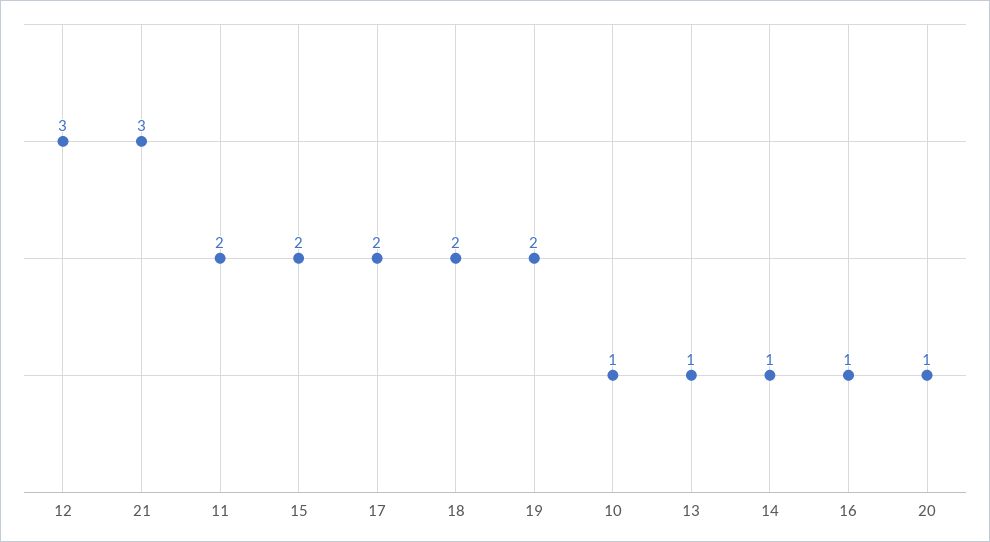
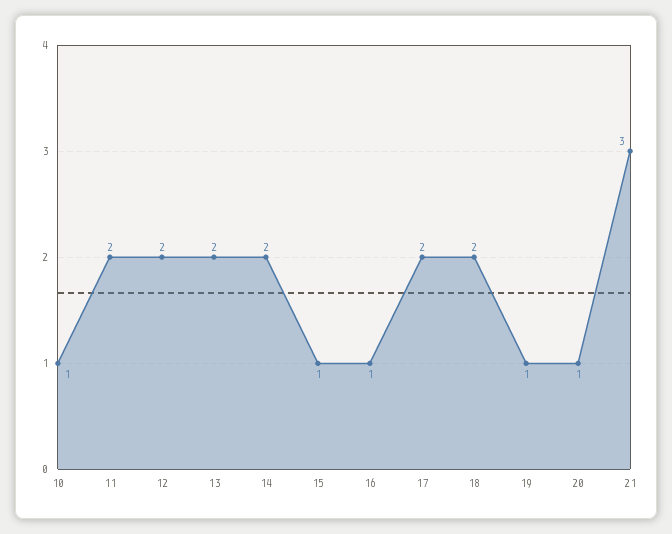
12: 3 -> 2
15: 2 -> 1
19: 2 -> 1
13: 1 -> 2
14: 1 -> 2

